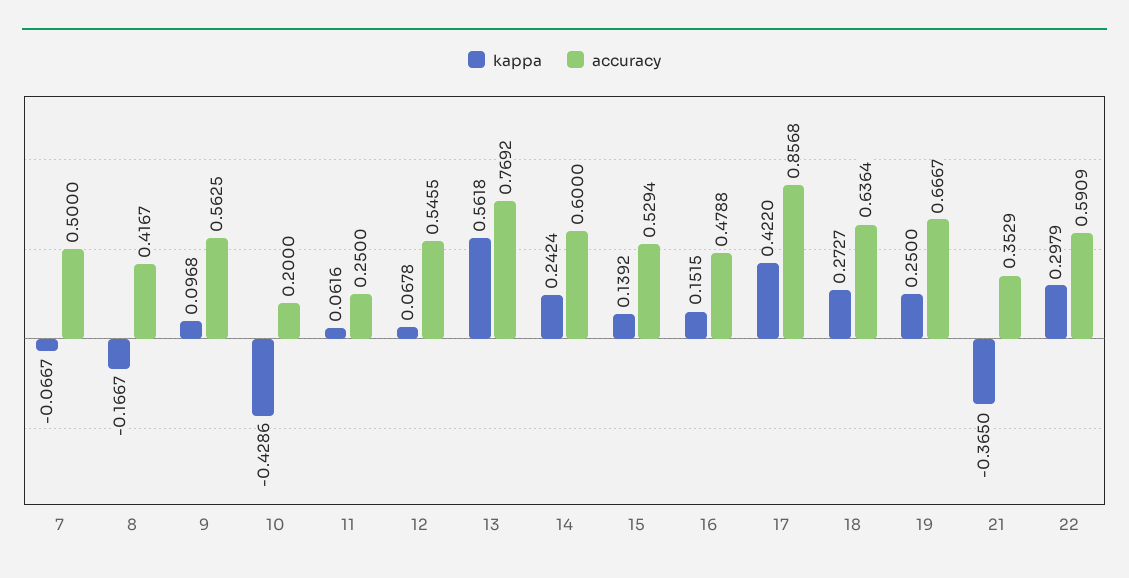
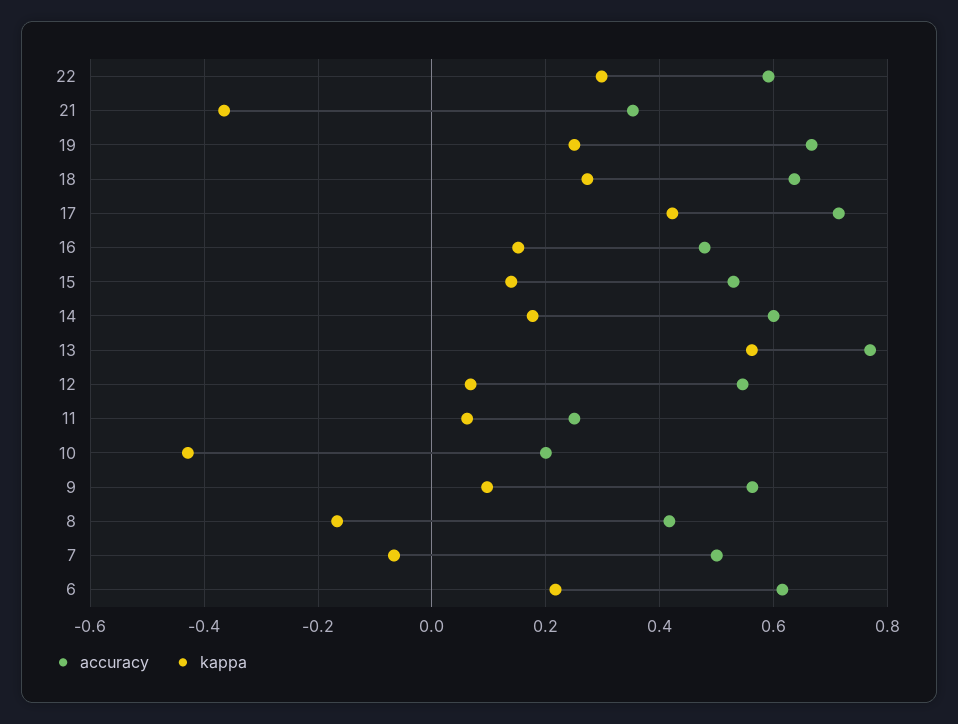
kappa, 14: 0.2424 -> 0.18
accuracy, 17: 0.8568 -> 0.72
accuracy, 6: none -> 0.62
kappa, 6: none -> 0.22

